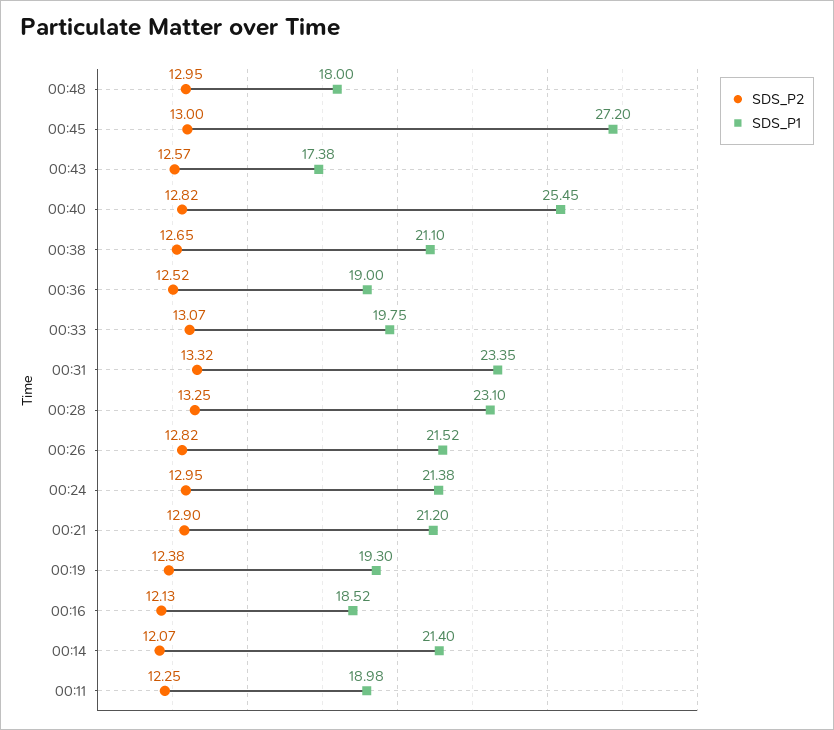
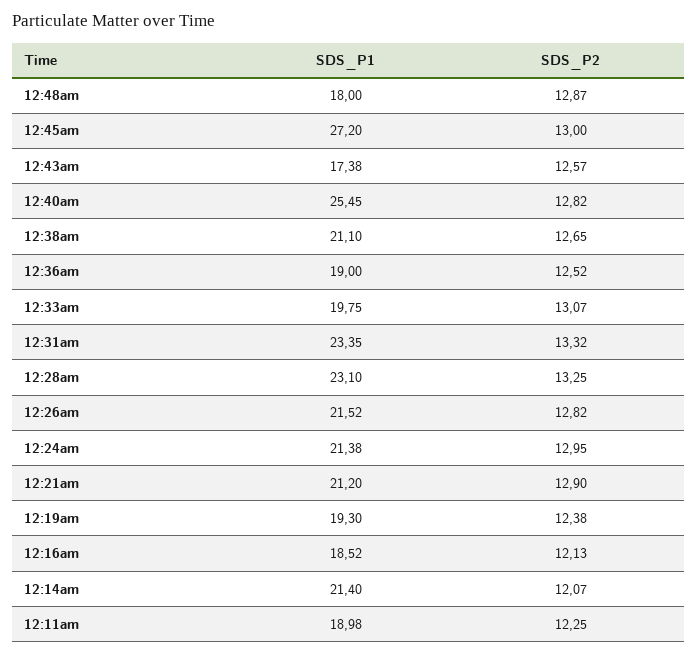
SDS_P2, 00:48: 12.95 -> 12.87

